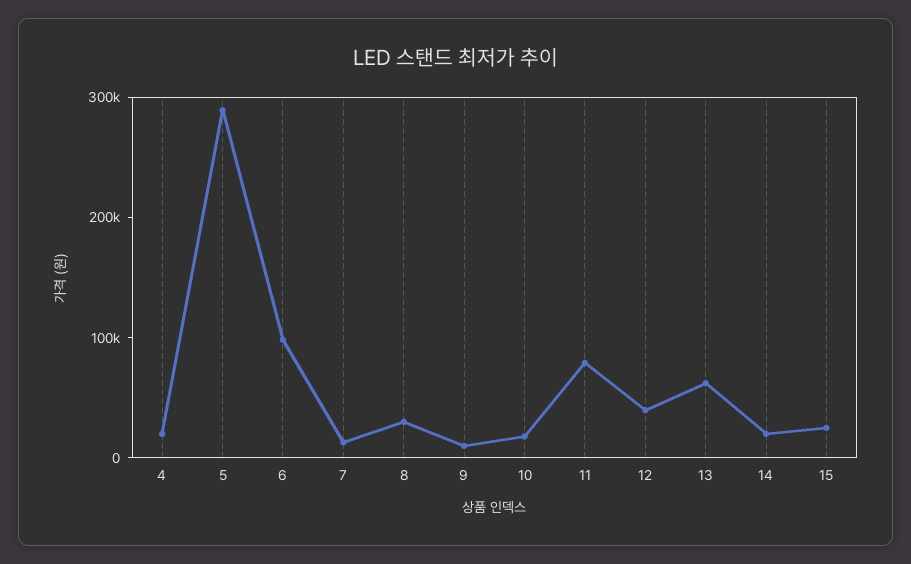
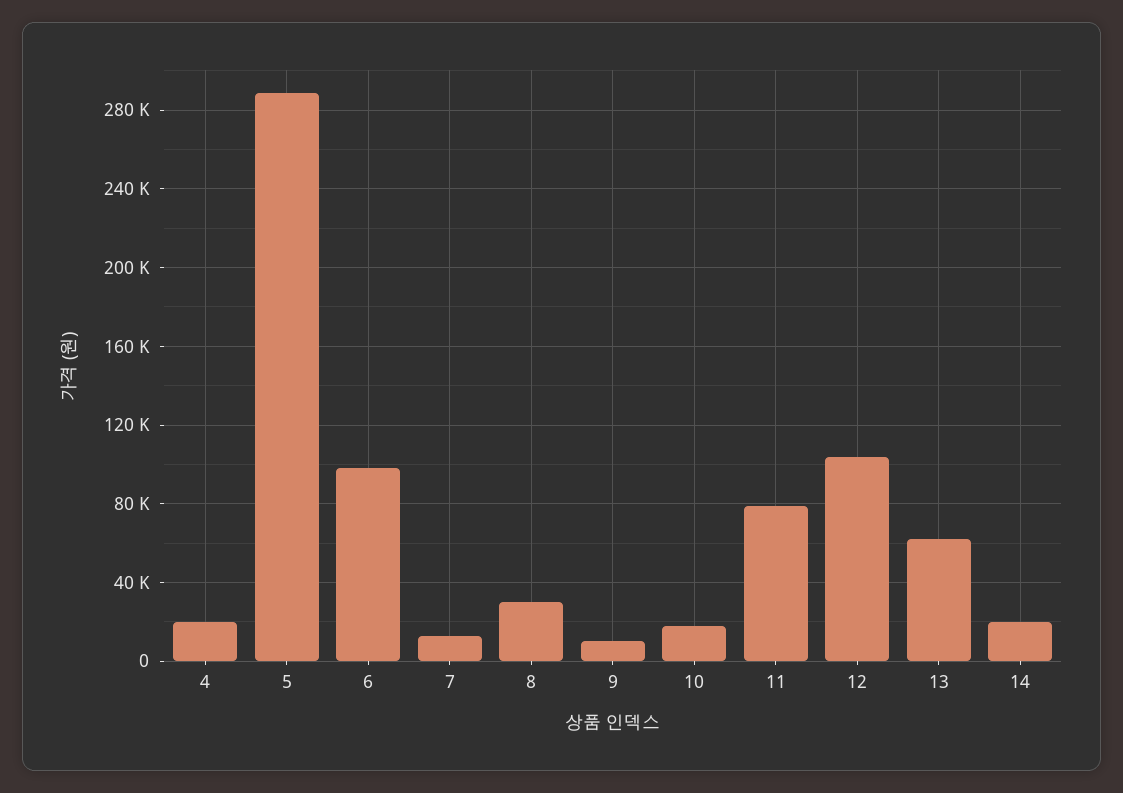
12: 40000 -> 105000
15: 20000 -> none

